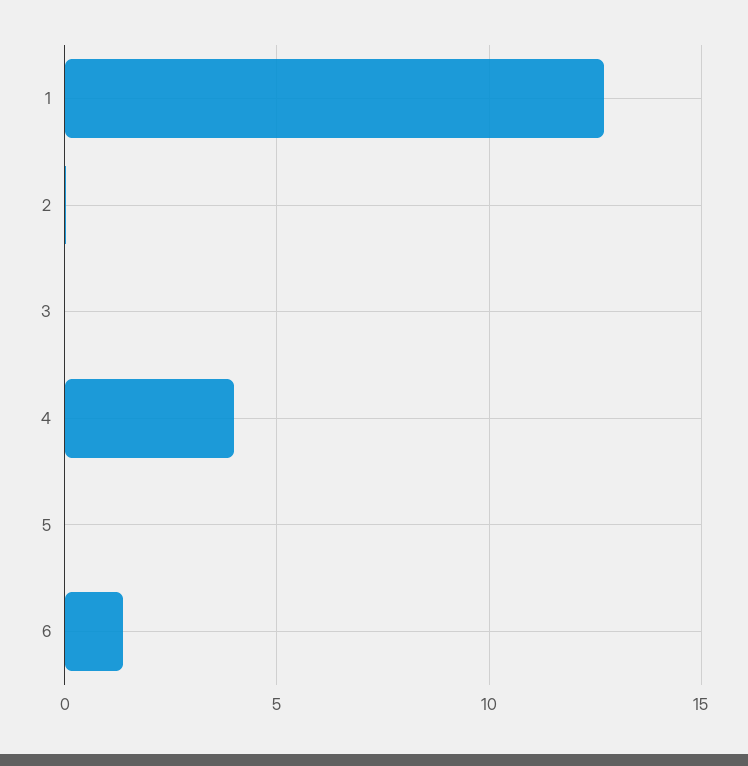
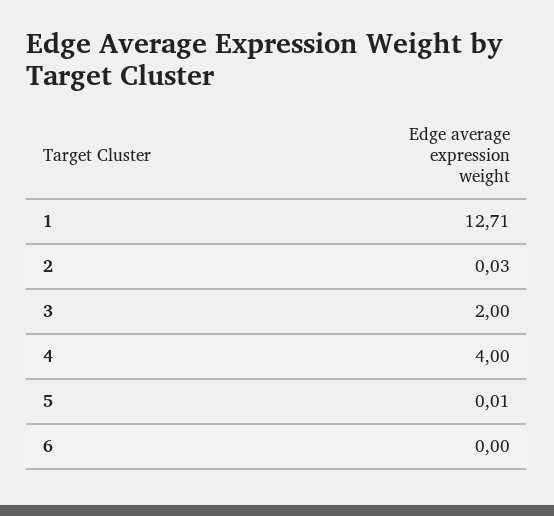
3: 0 -> 2
6: 1.5 -> 0

